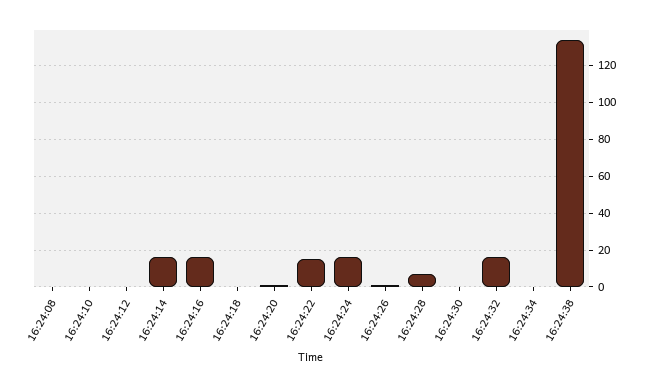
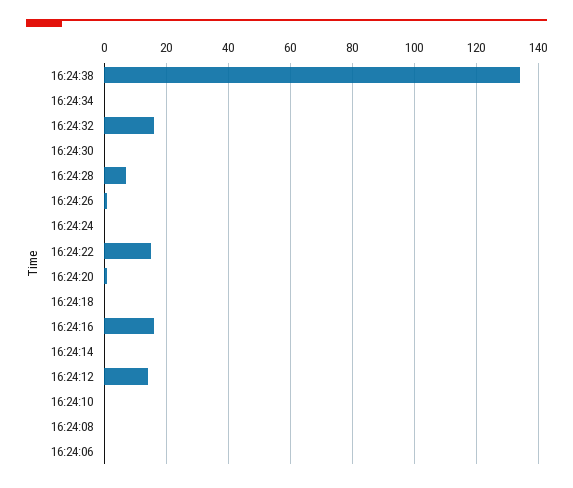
16:24:12: 0 -> 15
16:24:14: 15 -> 0
16:24:24: 15 -> 0
16:24:06: none -> 0

